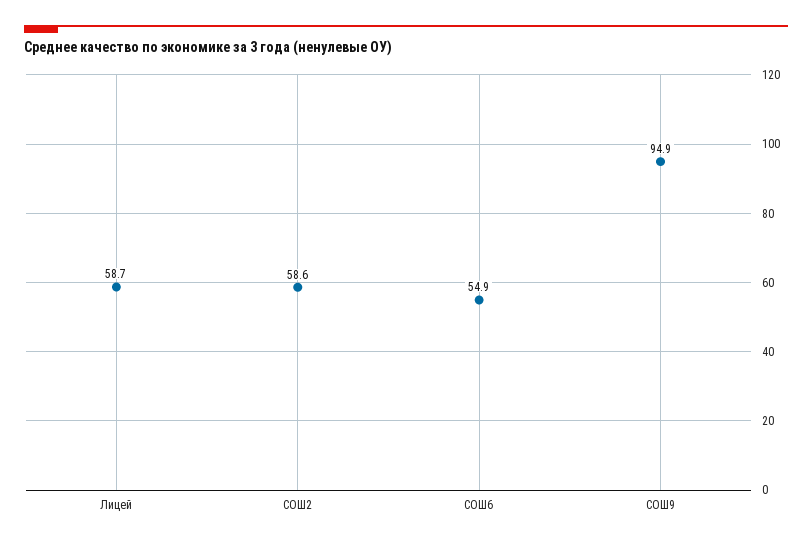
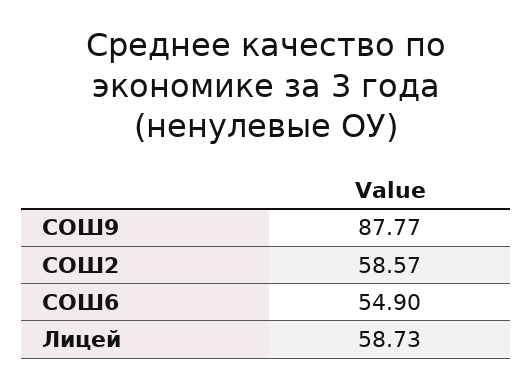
СОШ9: 94.9 -> 87.77

